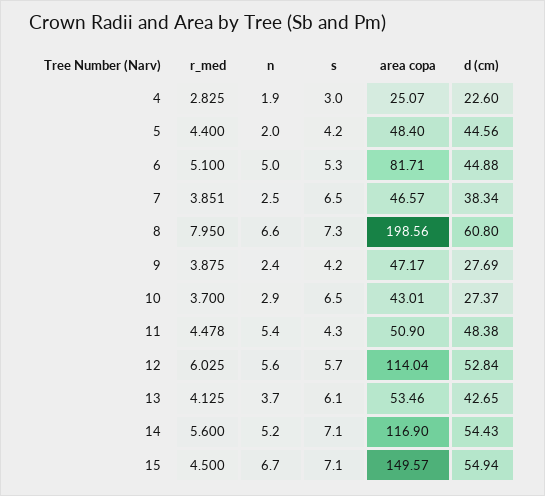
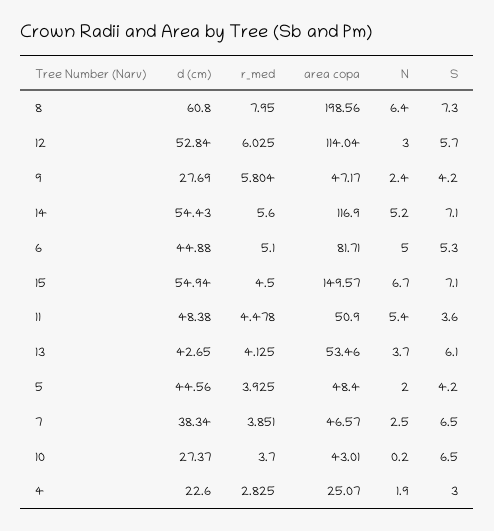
r_med, 5: 4.4 -> 3.925
n, 8: 6.6 -> 6.4
r_med, 9: 3.875 -> 5.804
n, 10: 2.9 -> 0.2
s, 11: 4.3 -> 3.6
n, 12: 5.6 -> 3

